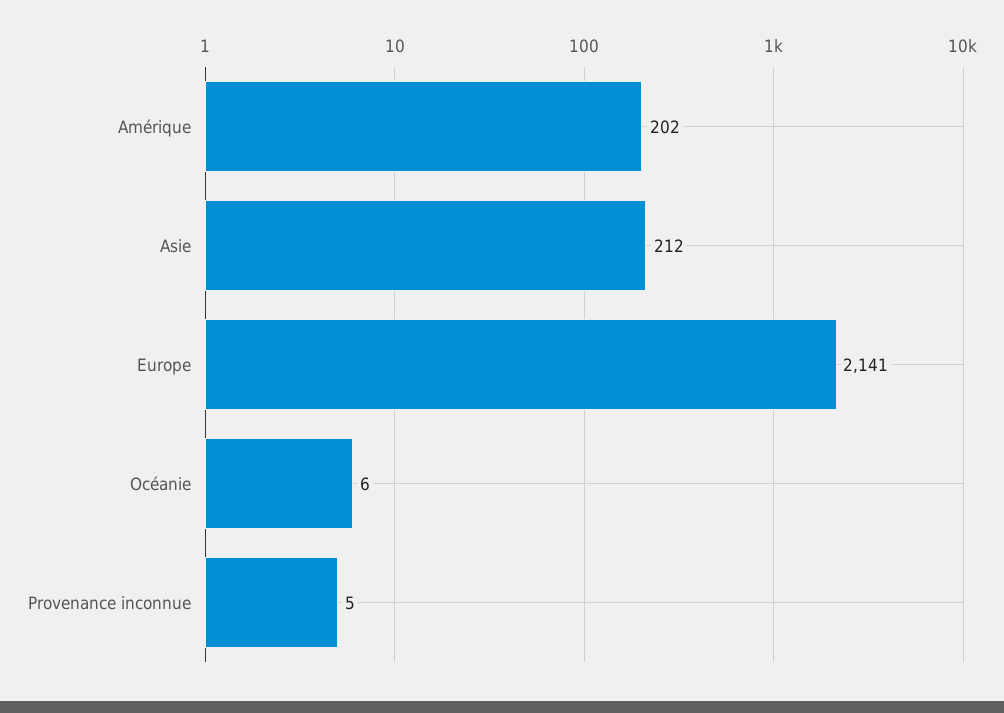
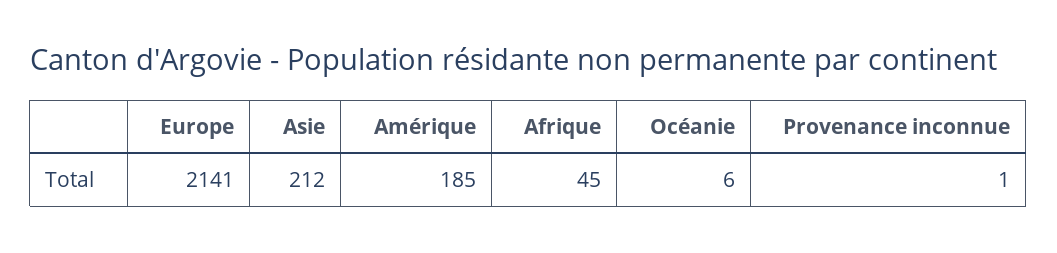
Amérique: 202 -> 185
Provenance inconnue: 5 -> 1
Afrique: none -> 45

